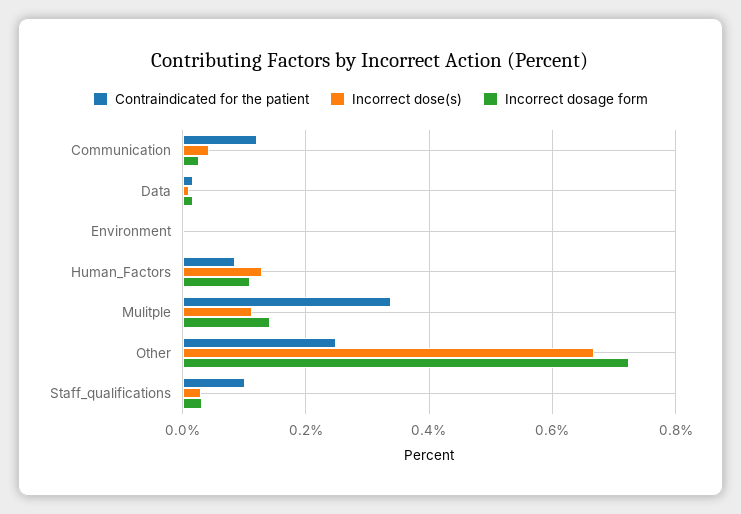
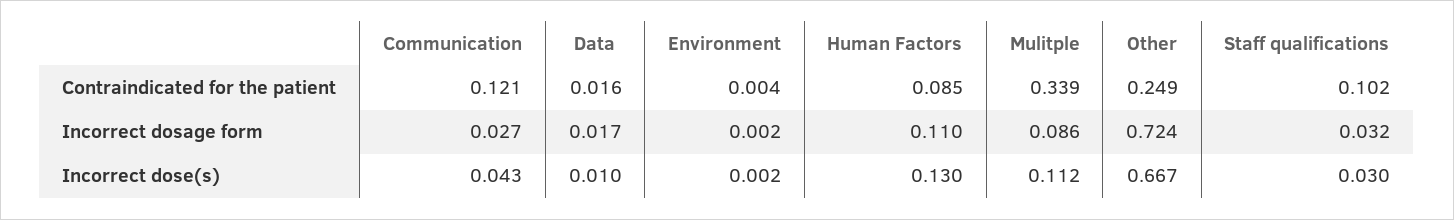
Incorrect dosage form, Mulitple: 0.14 -> 0.086

